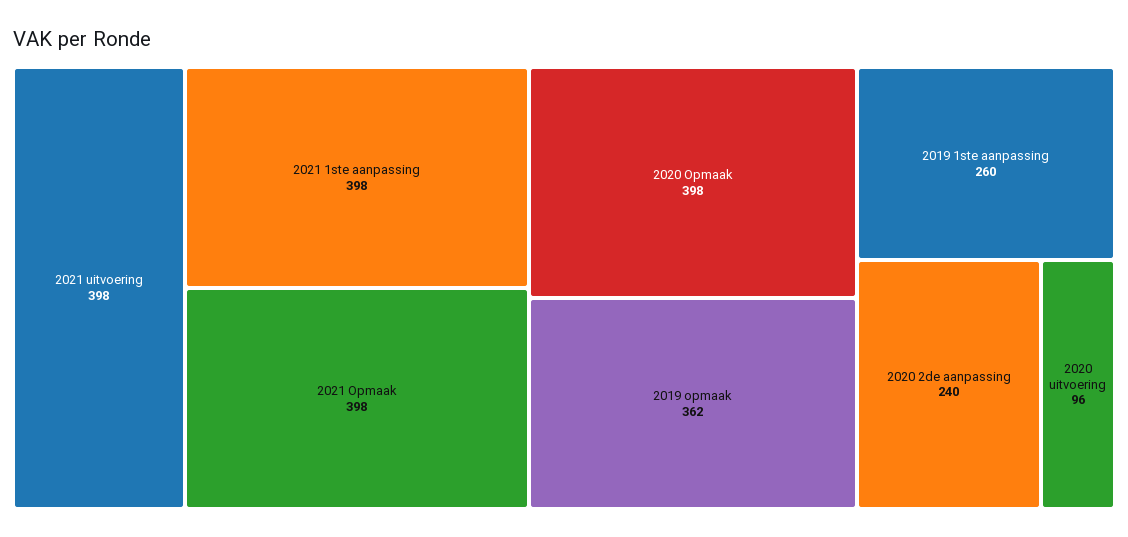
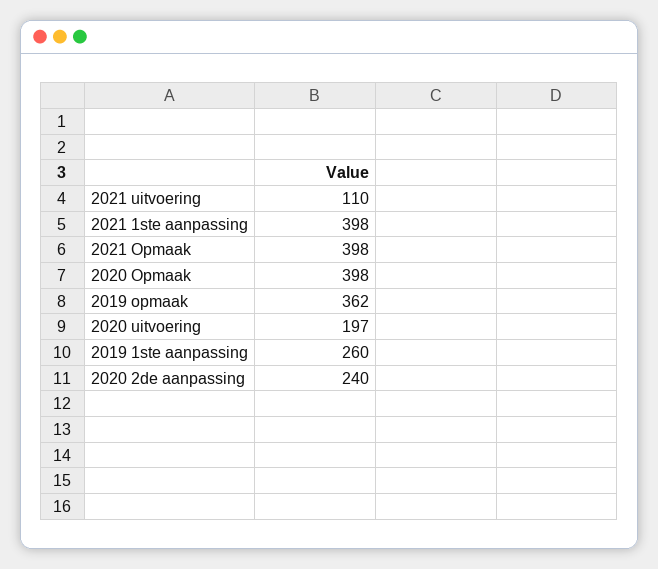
2021 uitvoering: 398 -> 110
2020 uitvoering: 96 -> 197

